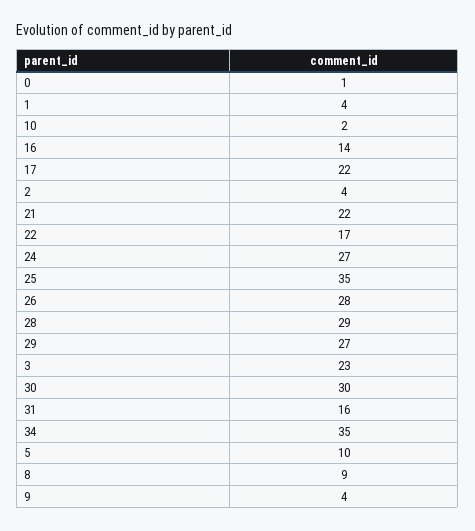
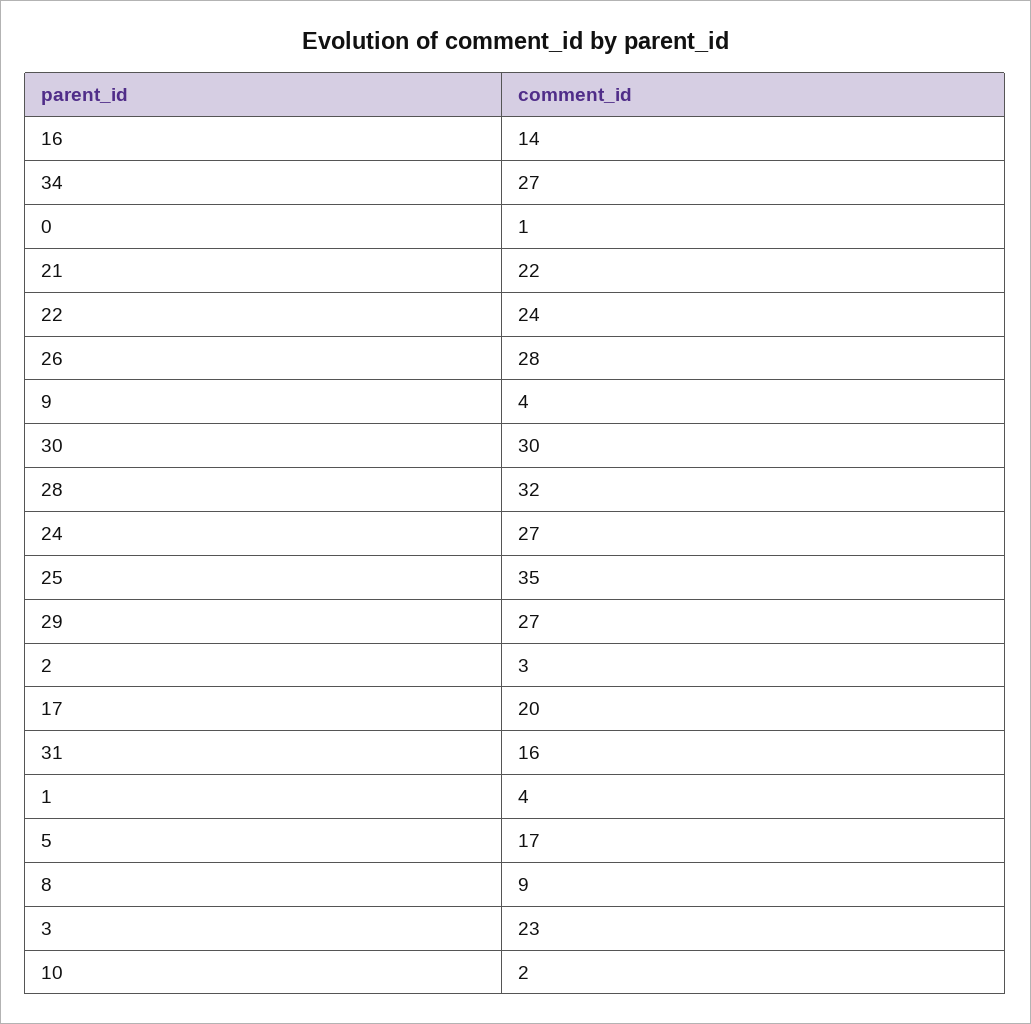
17: 22 -> 20
2: 4 -> 3
22: 17 -> 24
28: 29 -> 32
34: 35 -> 27
5: 10 -> 17

